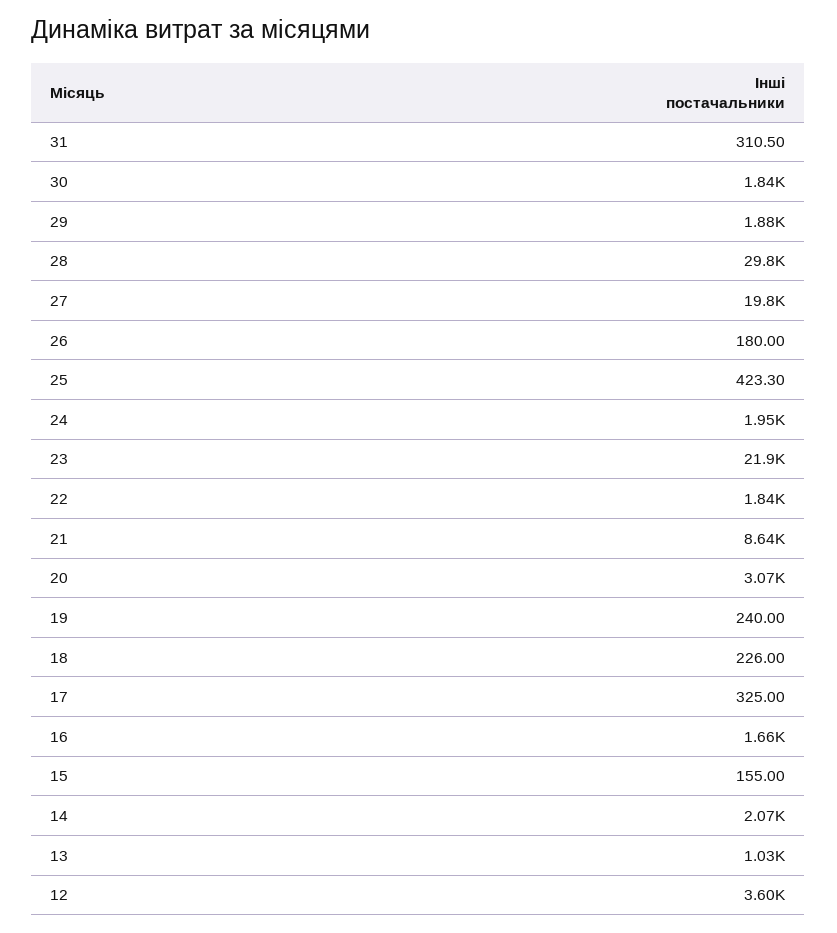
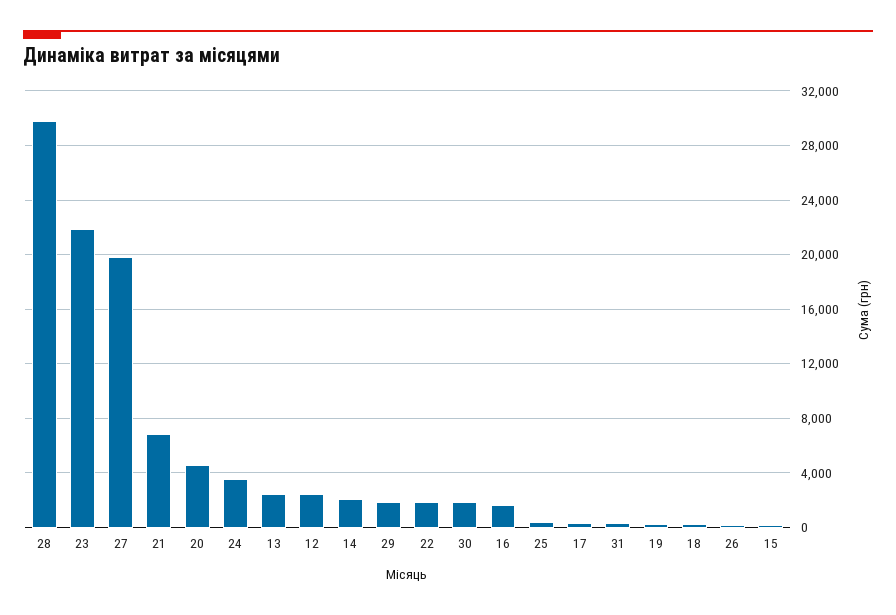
24: 1950 -> 3500
21: 8640 -> 7000
20: 3070 -> 4500
13: 1030 -> 2500
12: 3600 -> 2500

